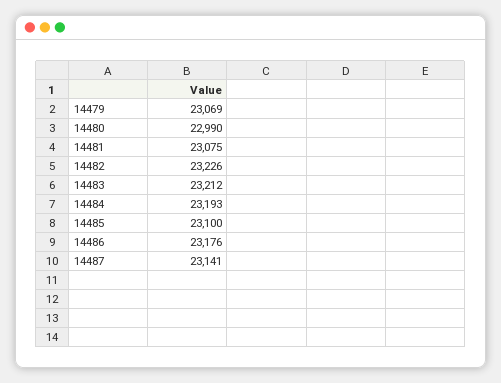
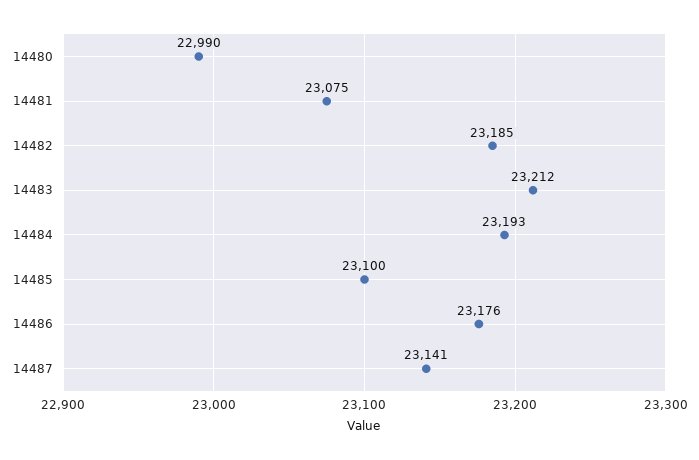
14479: 23069 -> none
14482: 23226 -> 23185

